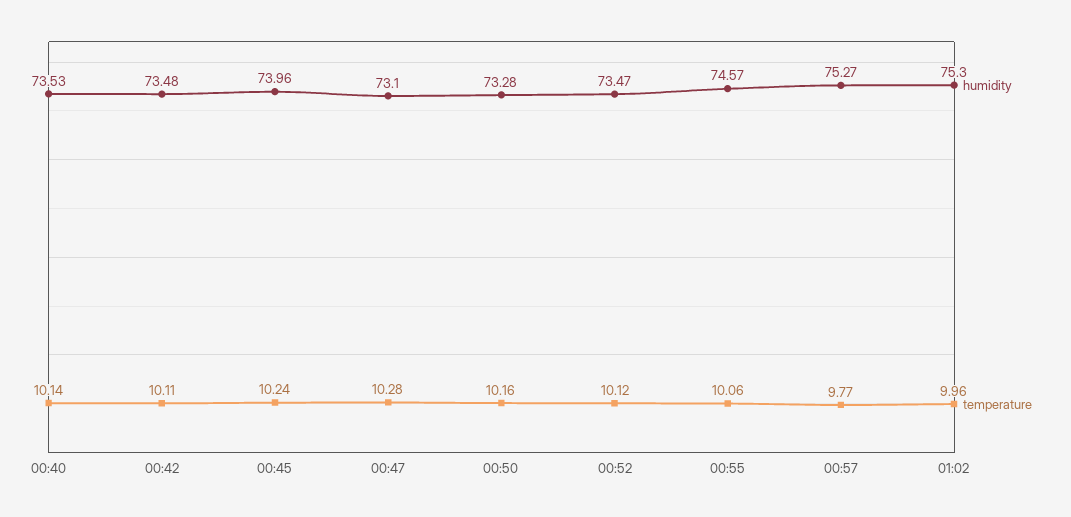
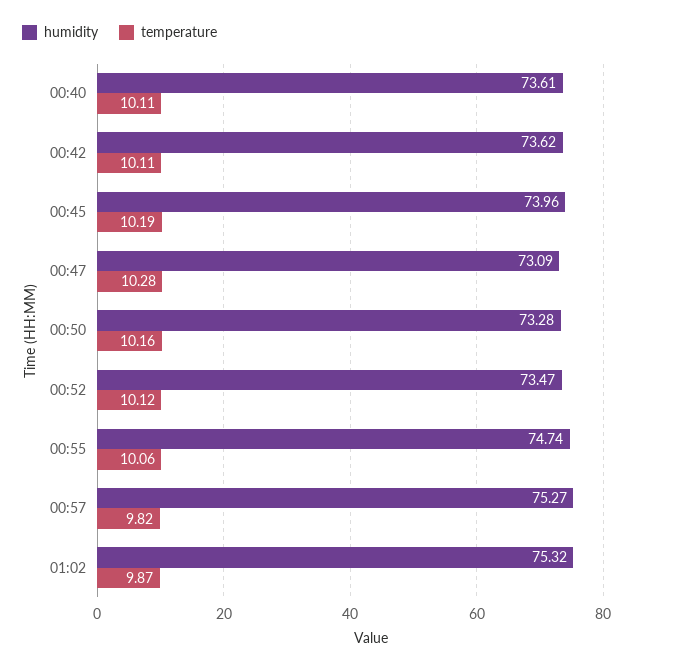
humidity, 00:40: 73.53 -> 73.61
temperature, 00:40: 10.14 -> 10.11
humidity, 00:42: 73.48 -> 73.62
temperature, 00:45: 10.24 -> 10.19
humidity, 00:47: 73.1 -> 73.09
humidity, 00:55: 74.57 -> 74.74
temperature, 00:57: 9.77 -> 9.82
humidity, 01:02: 75.3 -> 75.32
temperature, 01:02: 9.96 -> 9.87

